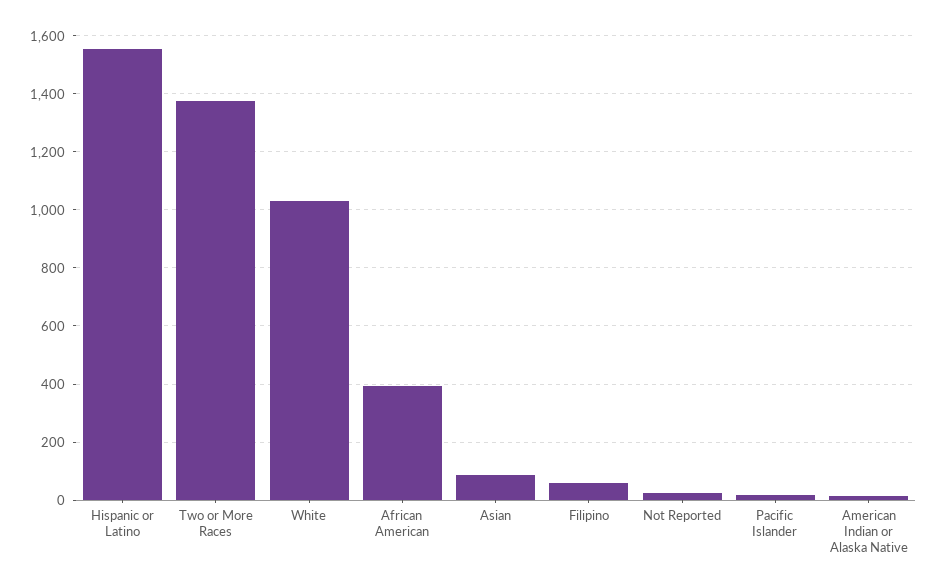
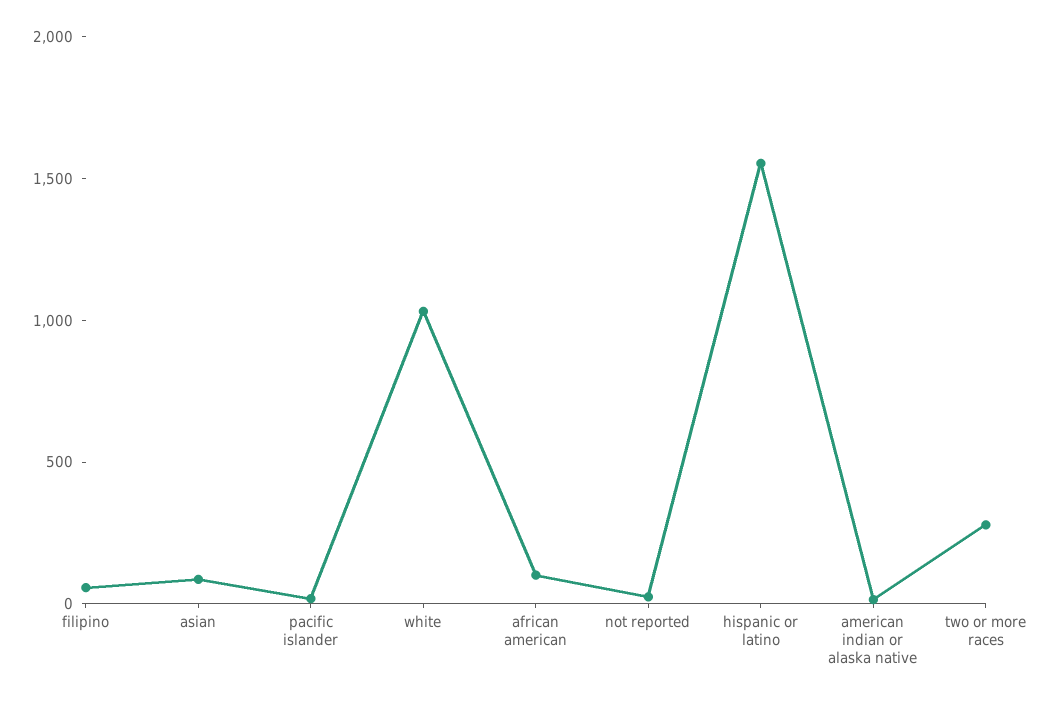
Two or More Races: 1375 -> 300
African American: 400 -> 100

